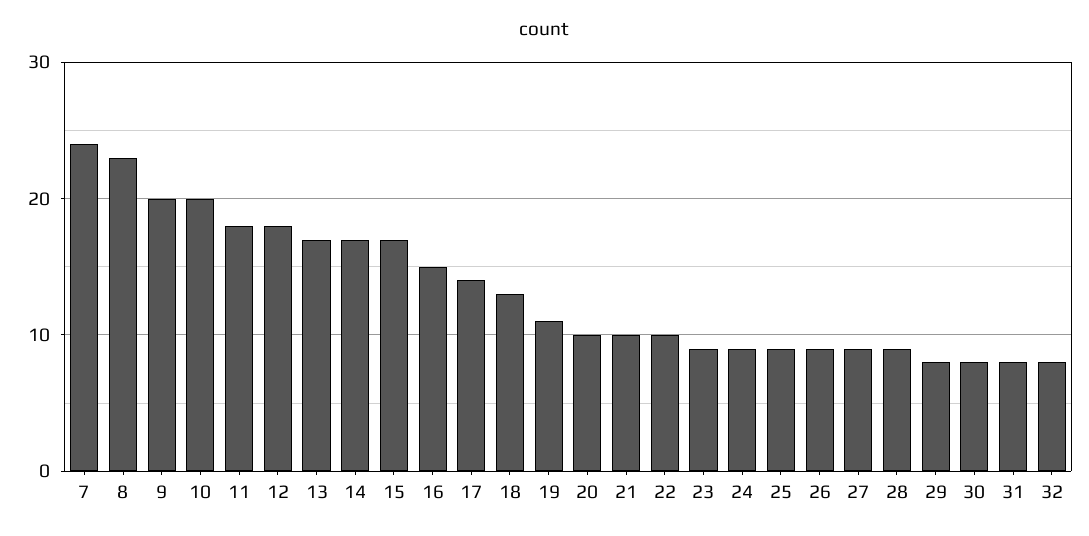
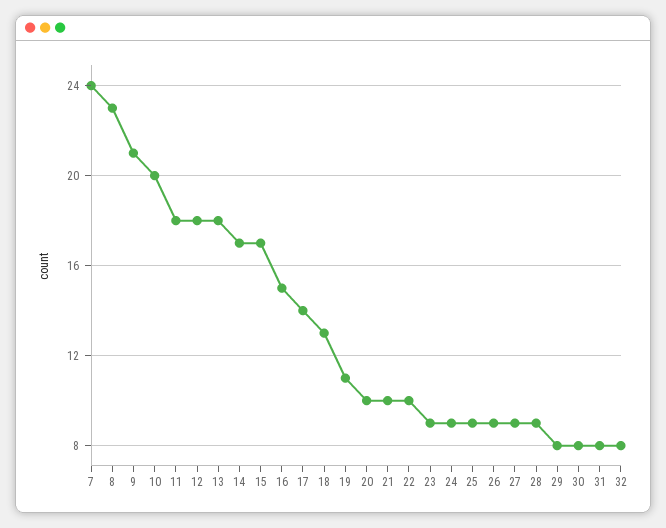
9: 20 -> 21
13: 17 -> 18

